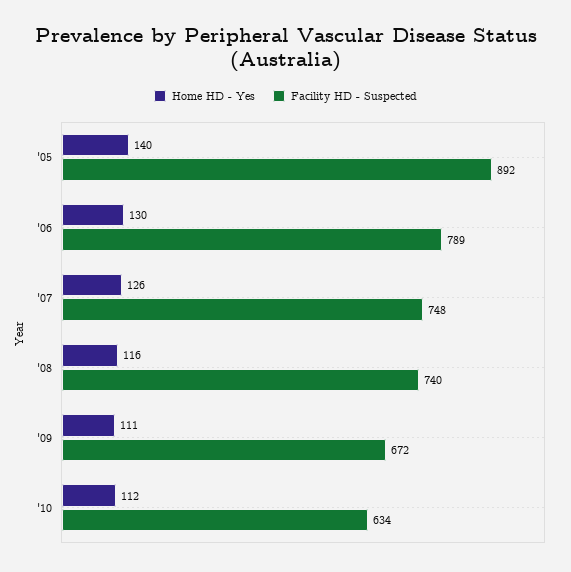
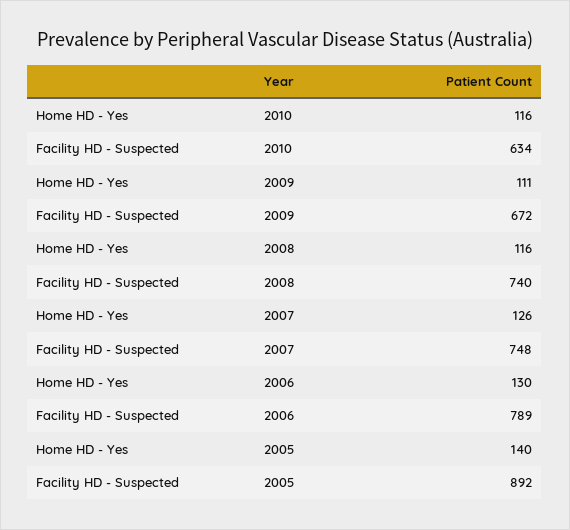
Home HD - Yes, '10: 112 -> 116

